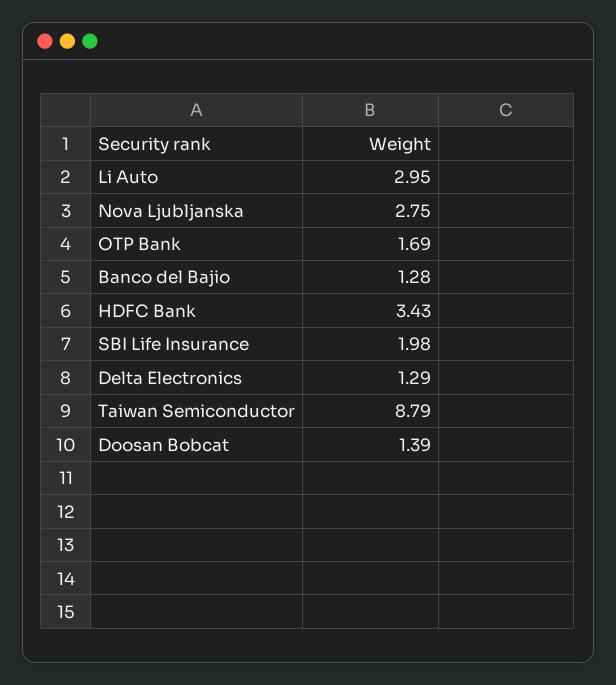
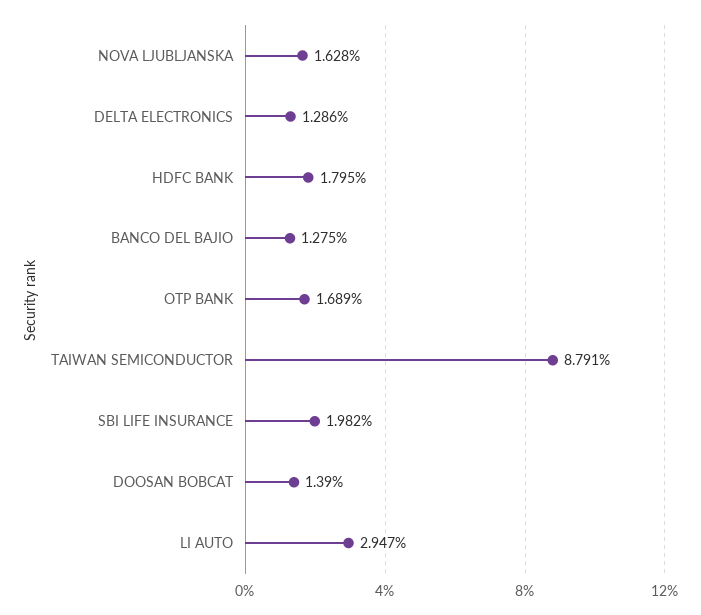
Nova Ljubljanska: 2.75 -> 1.628
HDFC Bank: 3.43 -> 1.795

